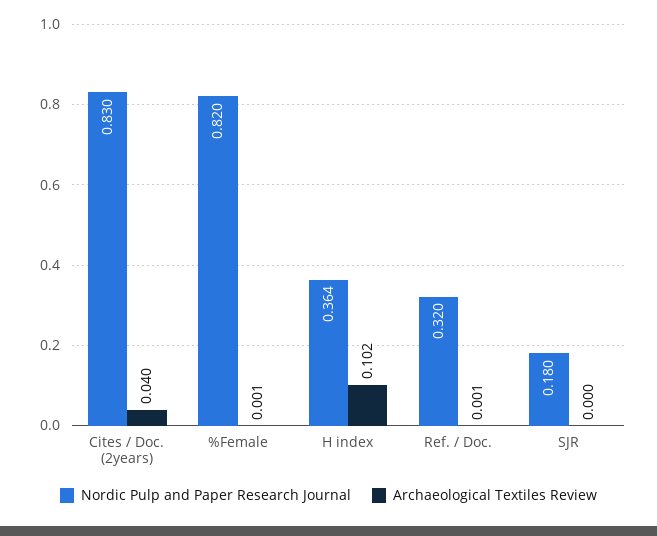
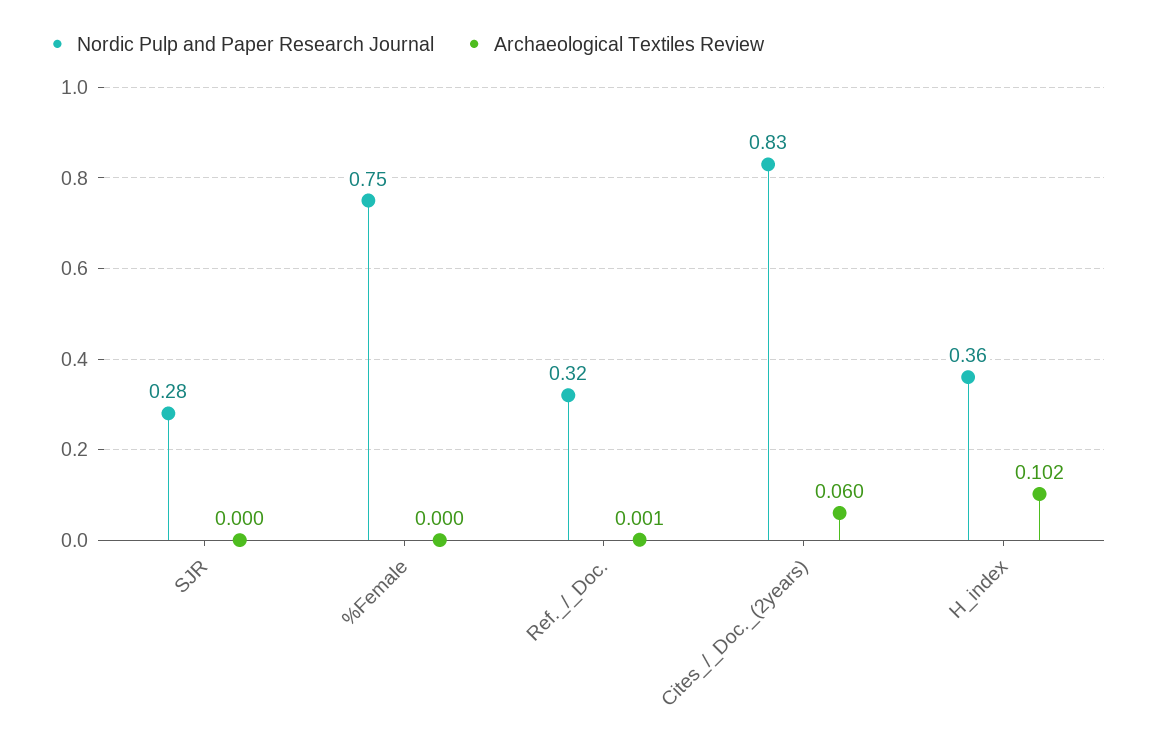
Archaeological Textiles Review, Cites / Doc. (2years): 0.04 -> 0.06
Nordic Pulp and Paper Research Journal, %Female: 0.82 -> 0.75
Archaeological Textiles Review, %Female: 0.001 -> 0
Nordic Pulp and Paper Research Journal, SJR: 0.18 -> 0.28

